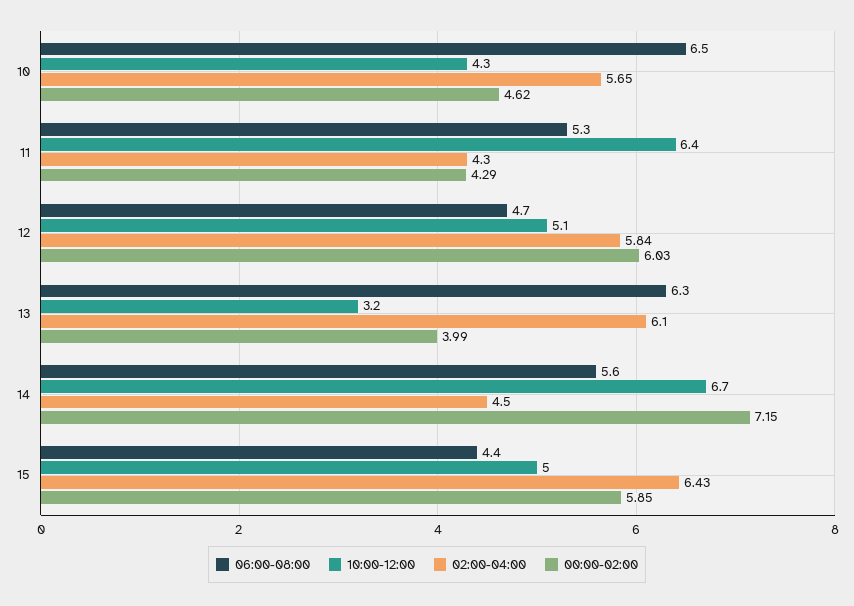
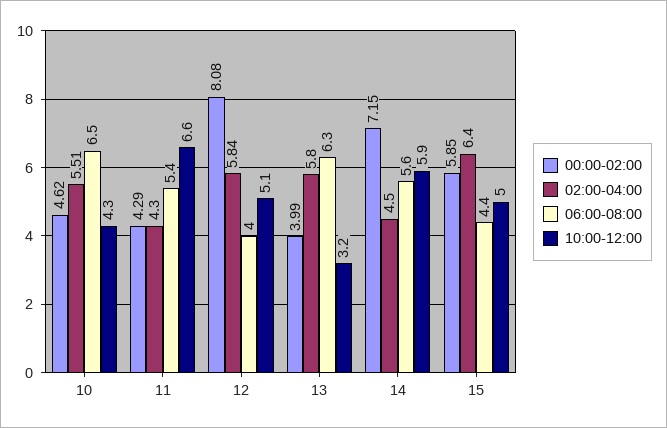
02:00-04:00, 10: 5.65 -> 5.51
06:00-08:00, 11: 5.3 -> 5.4
10:00-12:00, 11: 6.4 -> 6.6
06:00-08:00, 12: 4.7 -> 4
00:00-02:00, 12: 6.03 -> 8.08
02:00-04:00, 13: 6.1 -> 5.8
10:00-12:00, 14: 6.7 -> 5.9
02:00-04:00, 15: 6.43 -> 6.4

